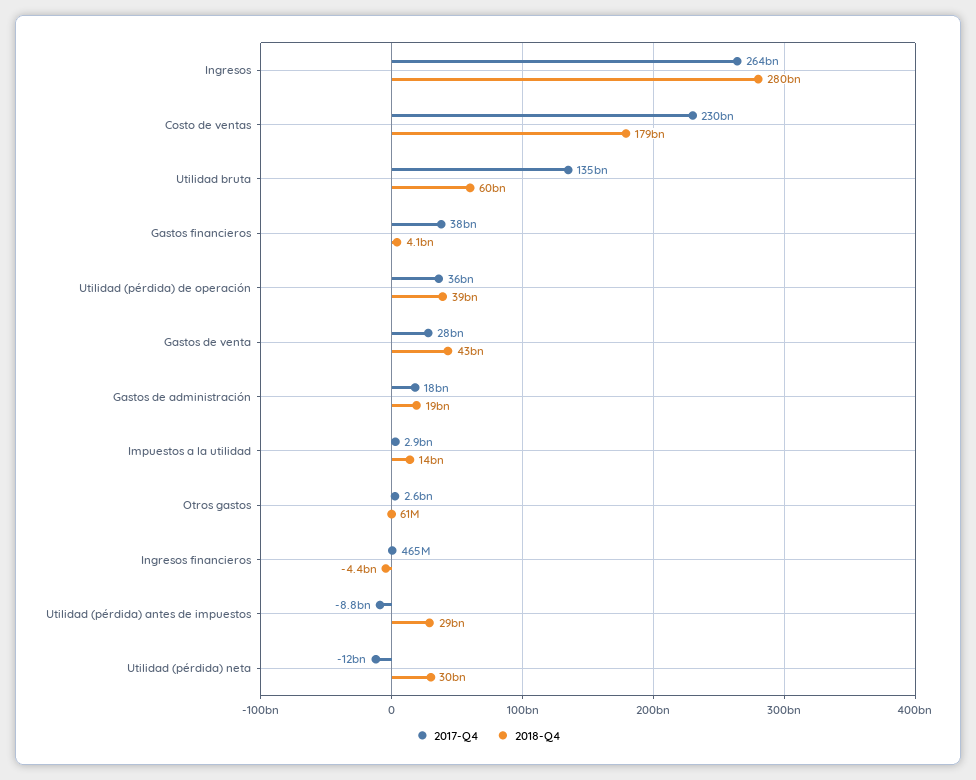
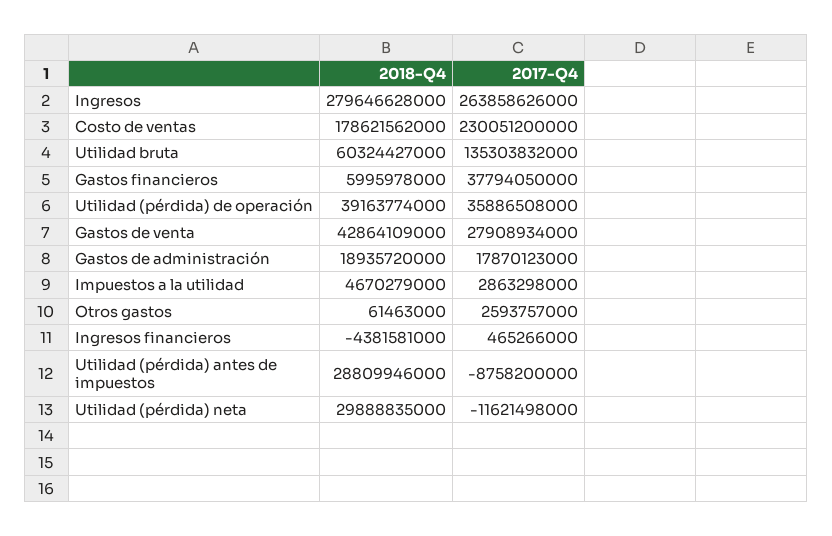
2018-Q4, Gastos financieros: 4100000000 -> 5995978000
2018-Q4, Impuestos a la utilidad: 14000000000 -> 4670279000

